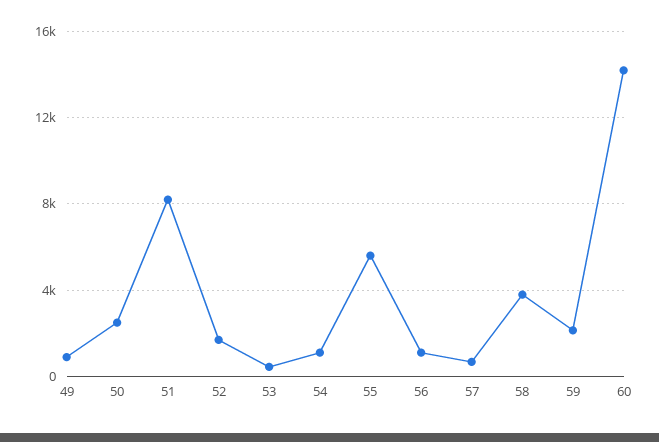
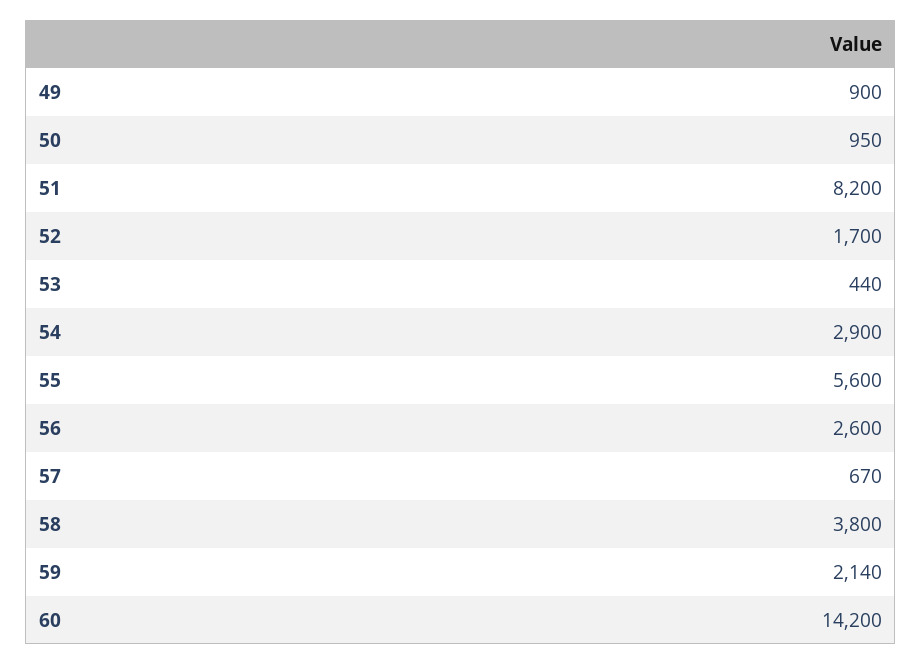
50: 2500 -> 950
54: 1000 -> 2900
56: 1000 -> 2600

